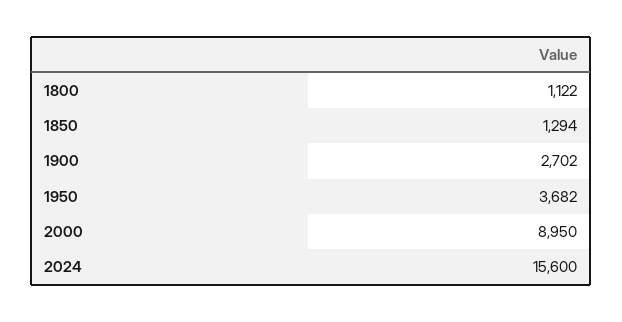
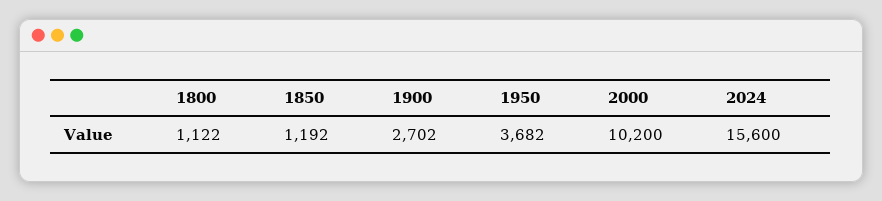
1850: 1294 -> 1192
2000: 8950 -> 10200

